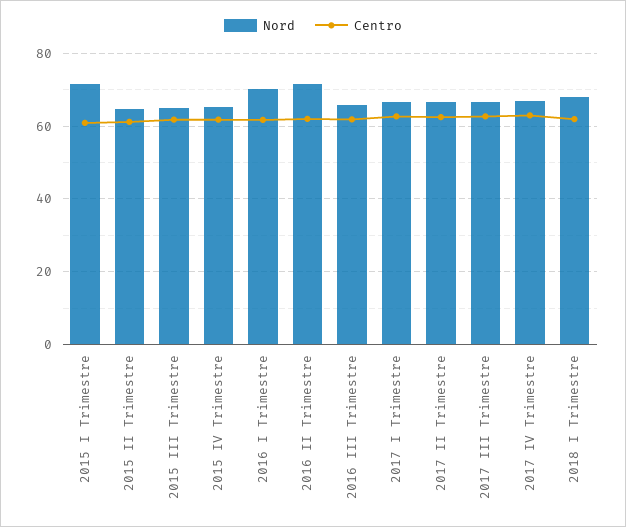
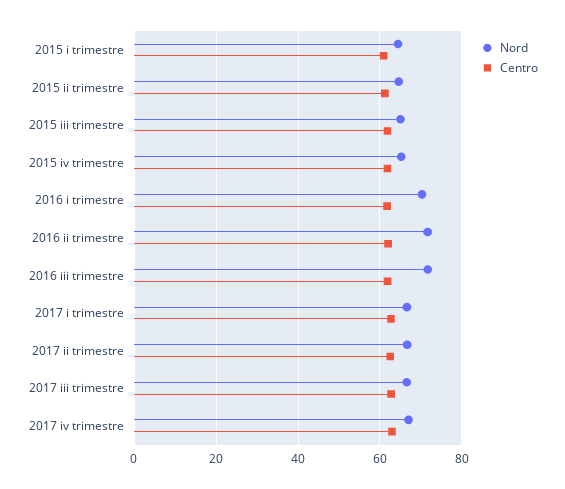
Nord, 2015 I Trimestre: 72 -> 64
Nord, 2016 III Trimestre: 66 -> 72
Nord, 2018 I Trimestre: 68 -> none
Centro, 2018 I Trimestre: 62 -> none

